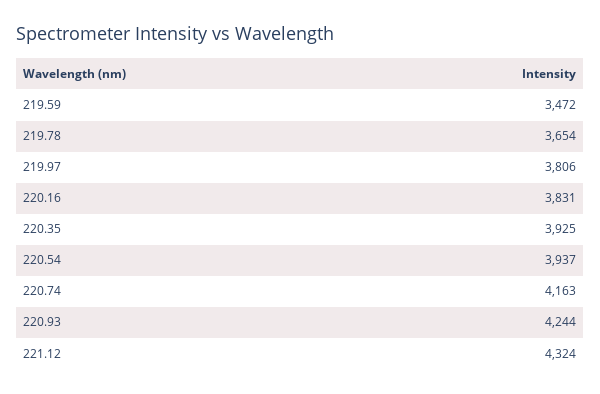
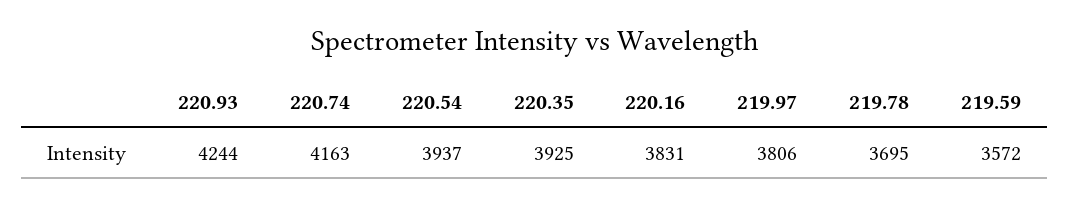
219.59: 3472 -> 3572
219.78: 3654 -> 3695
221.12: 4324 -> none

